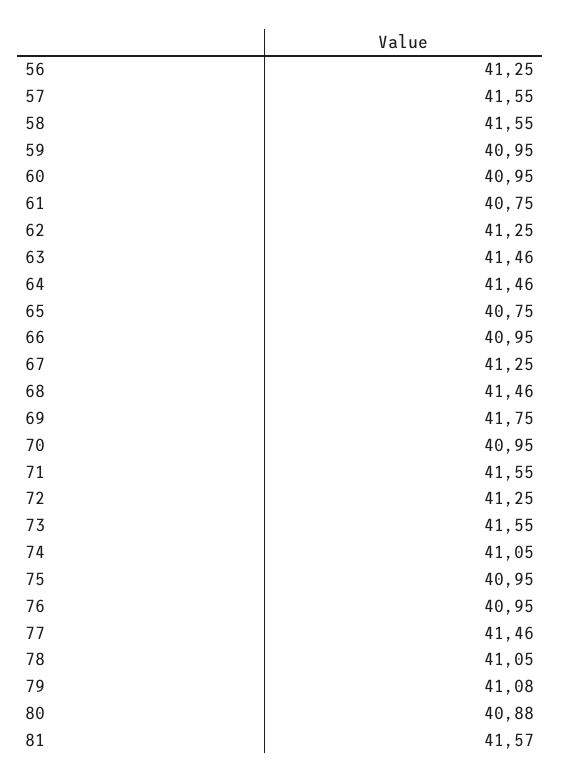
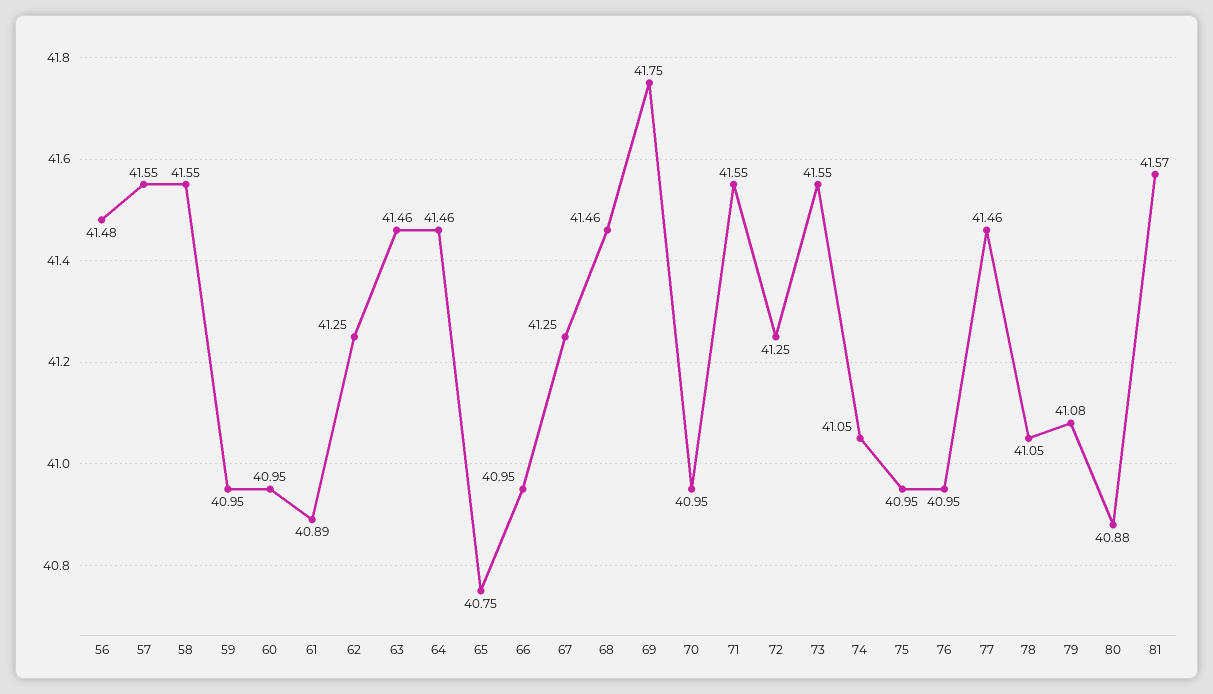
56: 41.25 -> 41.48
61: 40.75 -> 40.89

